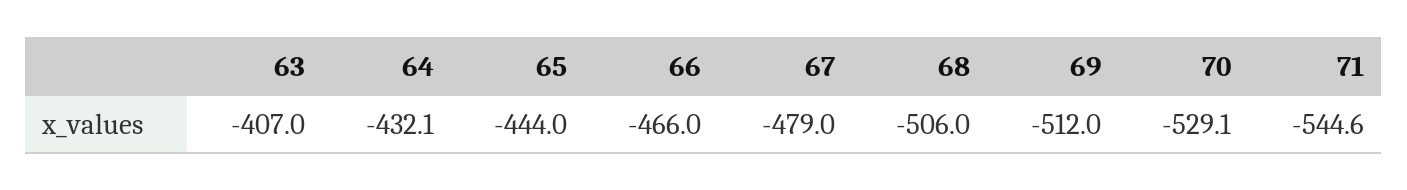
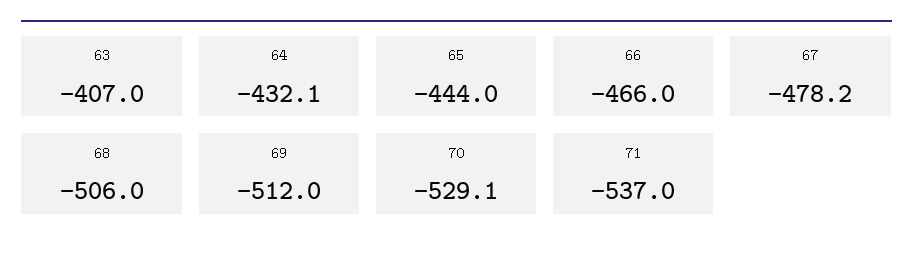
67: -479 -> -478.2
71: -544.6 -> -537

